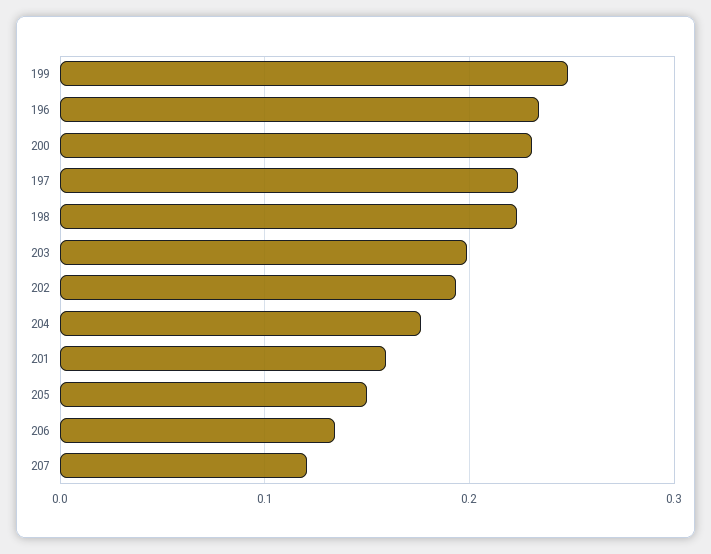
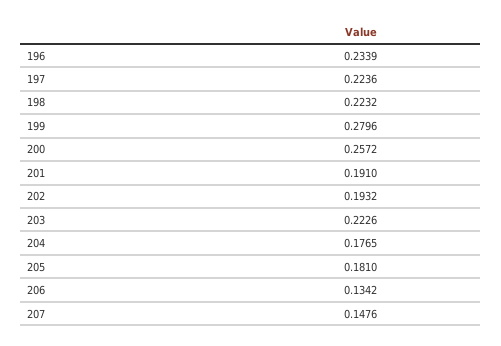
199: 0.25 -> 0.2796
200: 0.23 -> 0.2572
203: 0.2 -> 0.2226
201: 0.16 -> 0.191
205: 0.15 -> 0.181
207: 0.12 -> 0.1476

